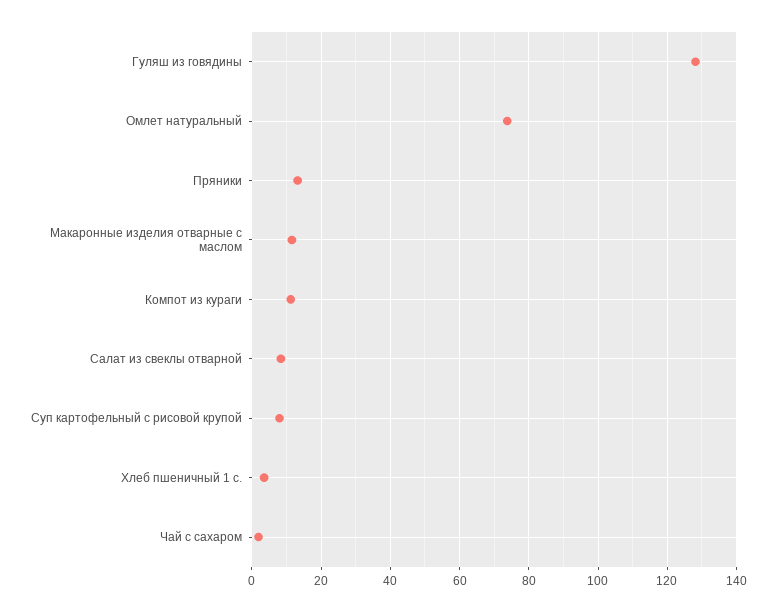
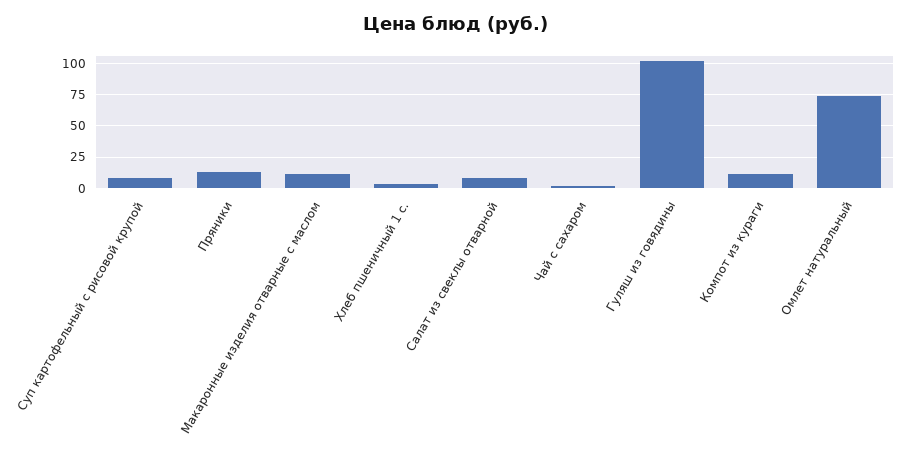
Гуляш из говядины: 128 -> 100

